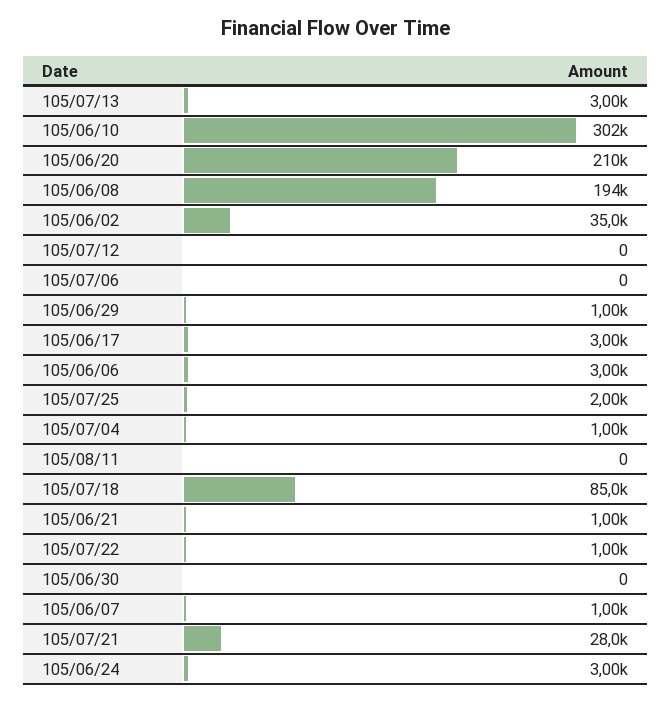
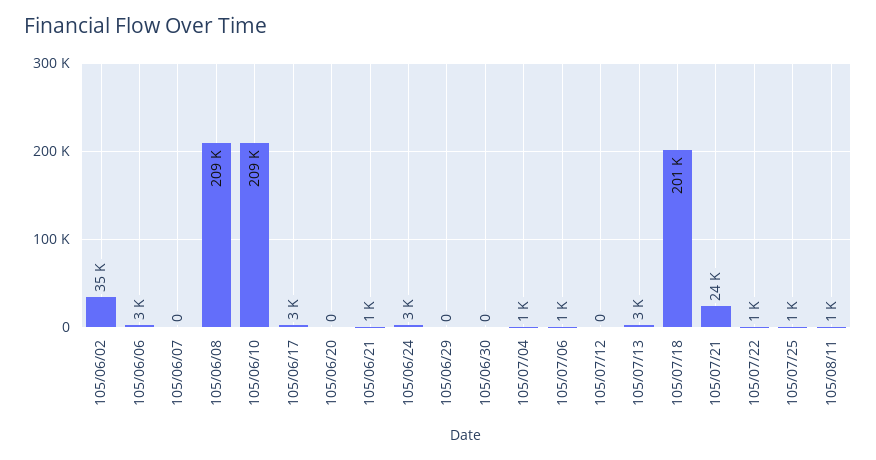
105/06/10: 302000 -> 209000
105/06/20: 210000 -> 0
105/06/08: 194000 -> 209000
105/07/06: 0 -> 1000
105/06/29: 1000 -> 0
105/07/25: 2000 -> 1000
105/08/11: 0 -> 1000
105/07/18: 85000 -> 201000
105/06/07: 1000 -> 0
105/07/21: 28000 -> 24000

